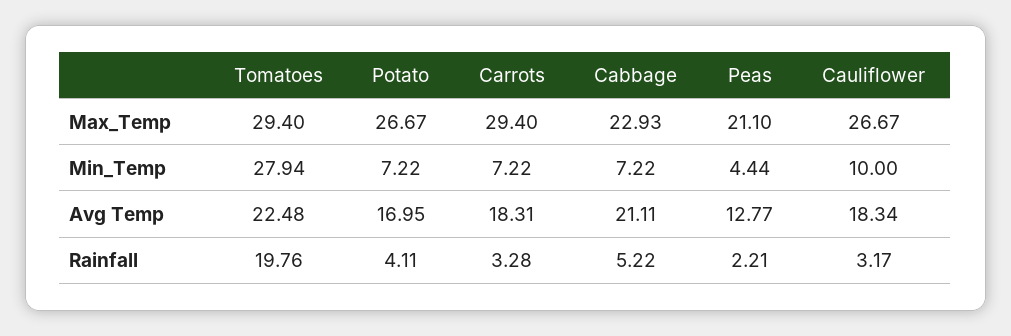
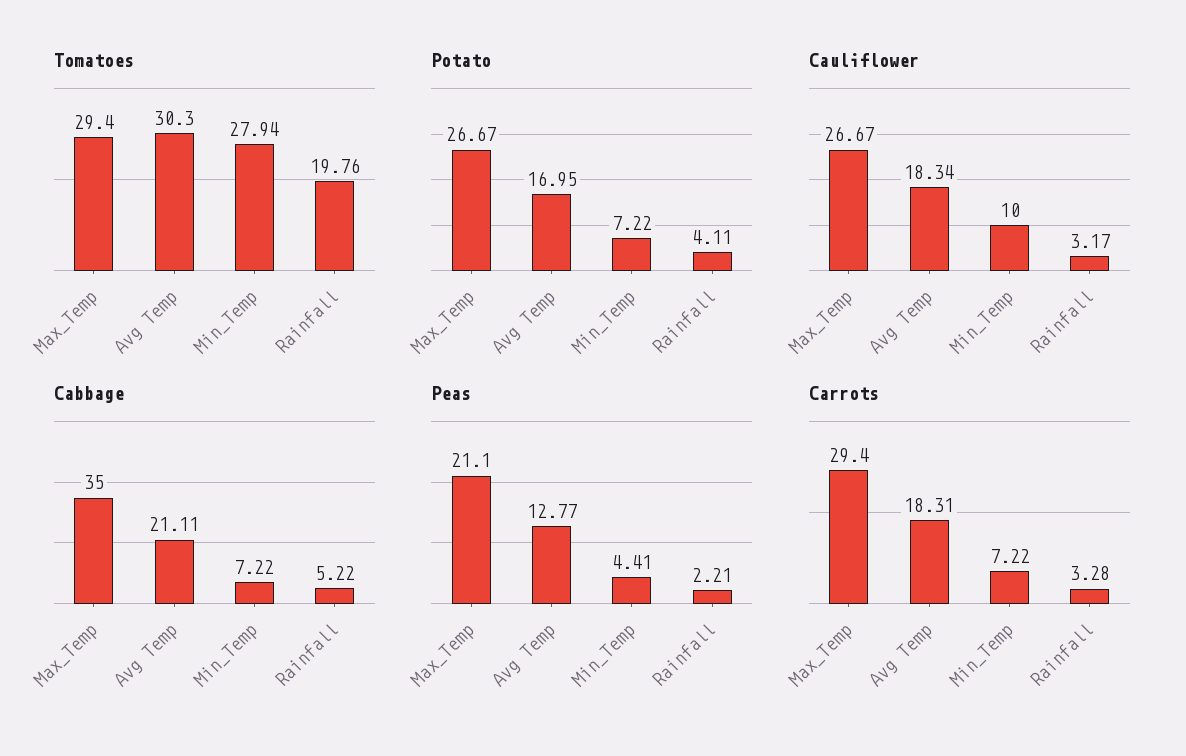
Cabbage, Max_Temp: 22.93 -> 35
Peas, Min_Temp: 4.44 -> 4.41
Tomatoes, Avg Temp: 22.48 -> 30.3

